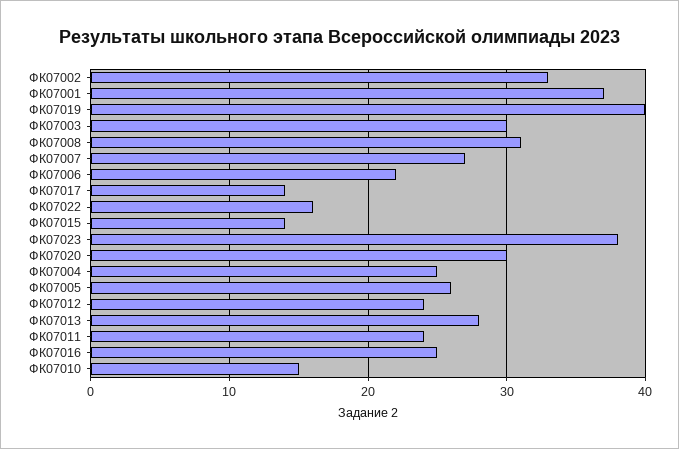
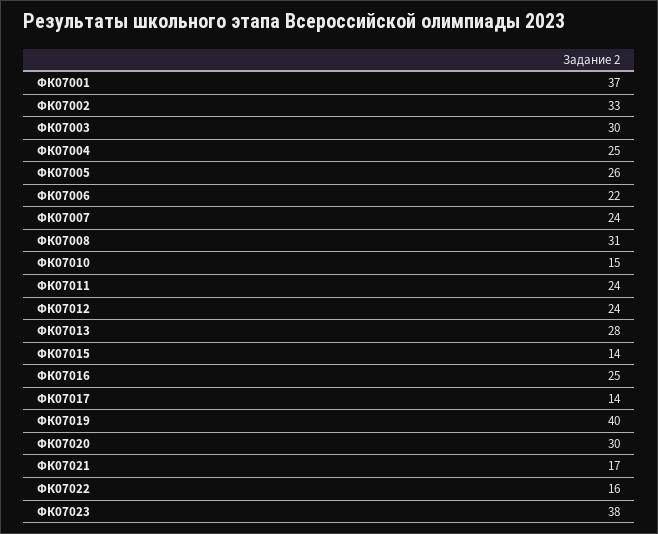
ФК07007: 27 -> 24
ФК07021: none -> 17

